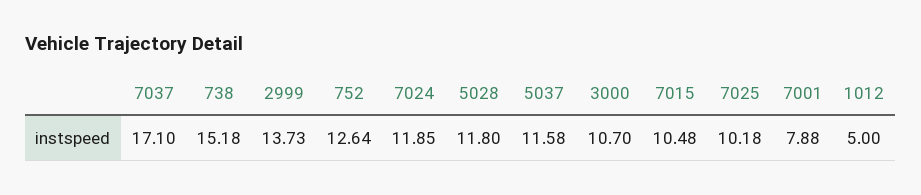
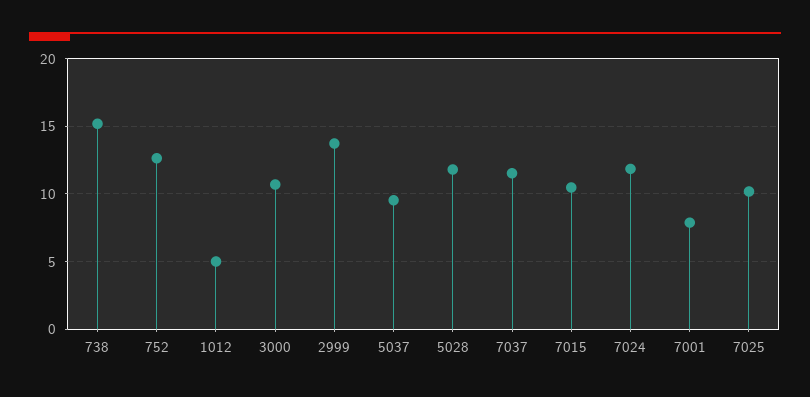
7037: 17.1 -> 11.5
5037: 11.58 -> 9.5

